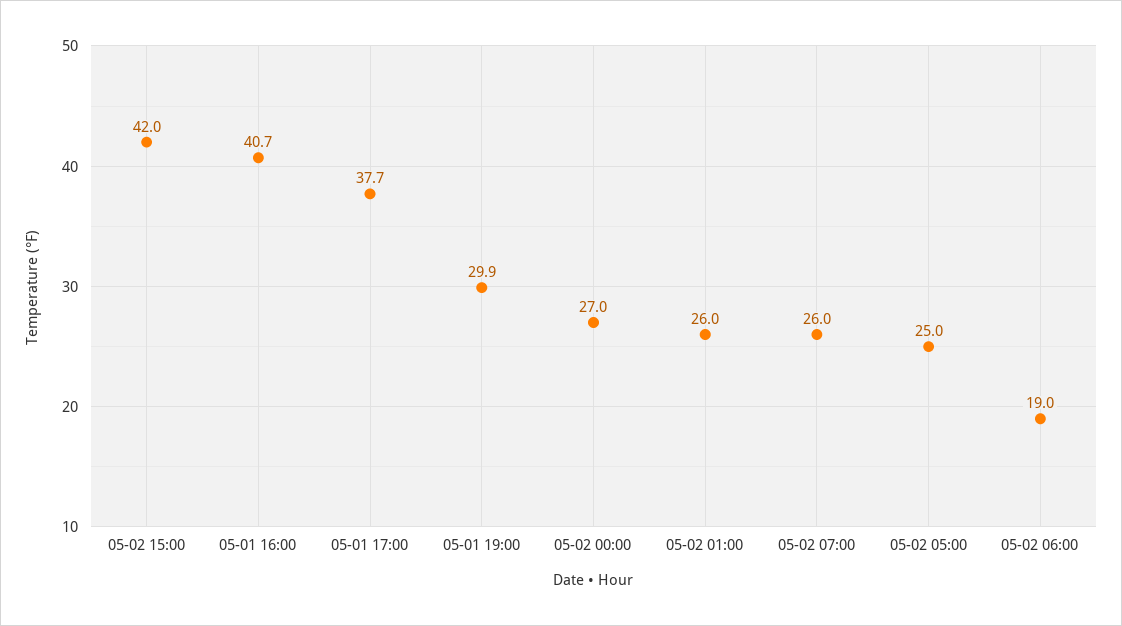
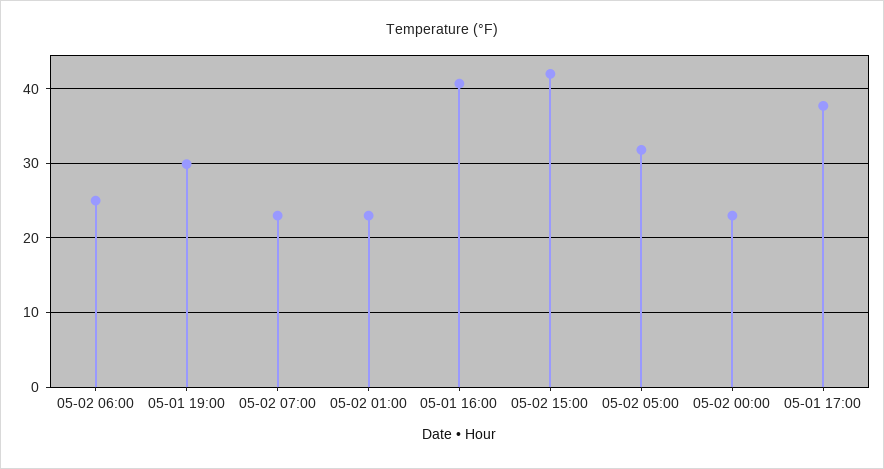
05-02 00:00: 27 -> 23
05-02 01:00: 26 -> 23
05-02 07:00: 26 -> 23
05-02 05:00: 25 -> 32
05-02 06:00: 19 -> 25

